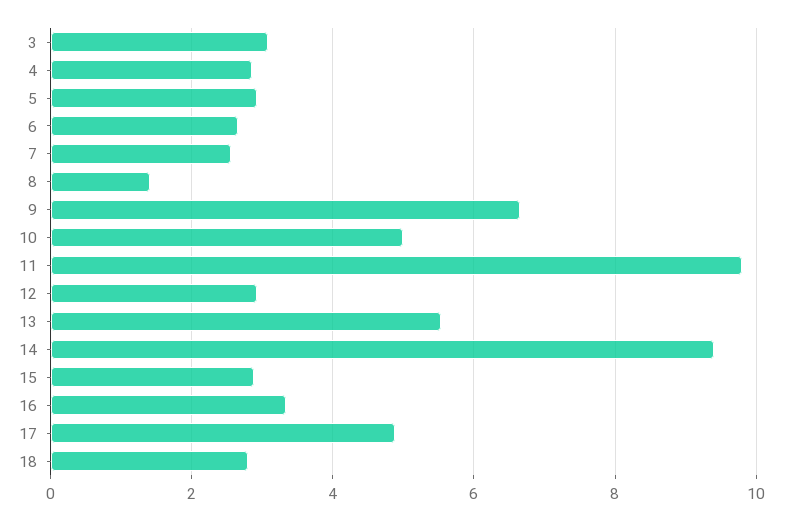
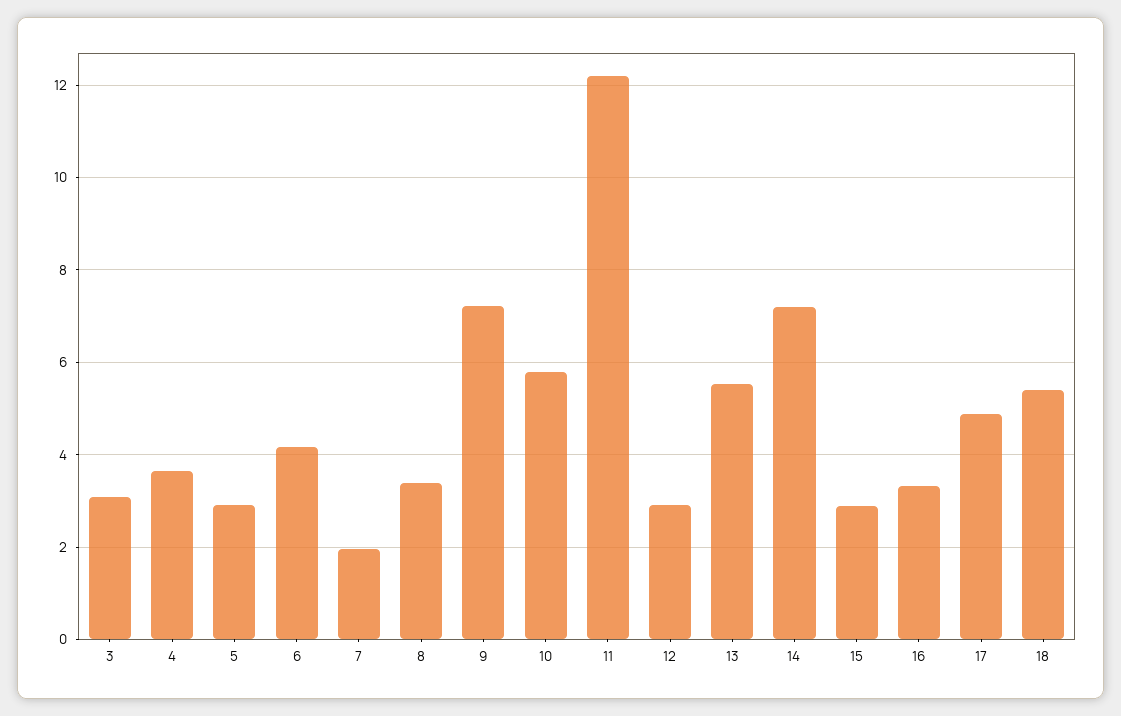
4: 2.8 -> 3.6
6: 2.6 -> 4.2
7: 2.6 -> 2
8: 1.4 -> 3.4
9: 6.6 -> 7.2
10: 5 -> 5.8
11: 9.8 -> 12.2
14: 9.4 -> 7.2
18: 2.8 -> 5.4

